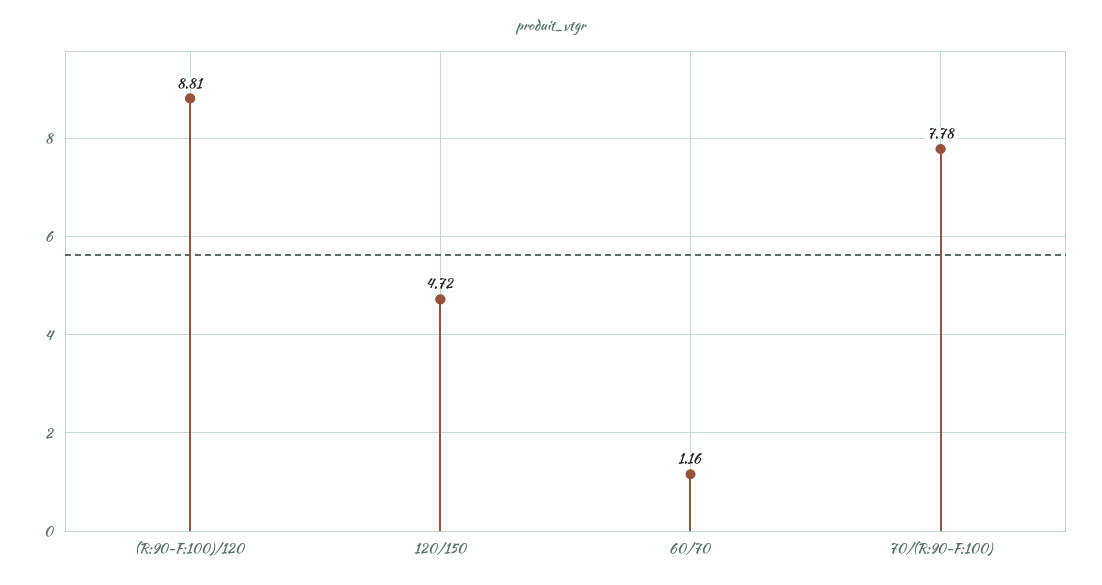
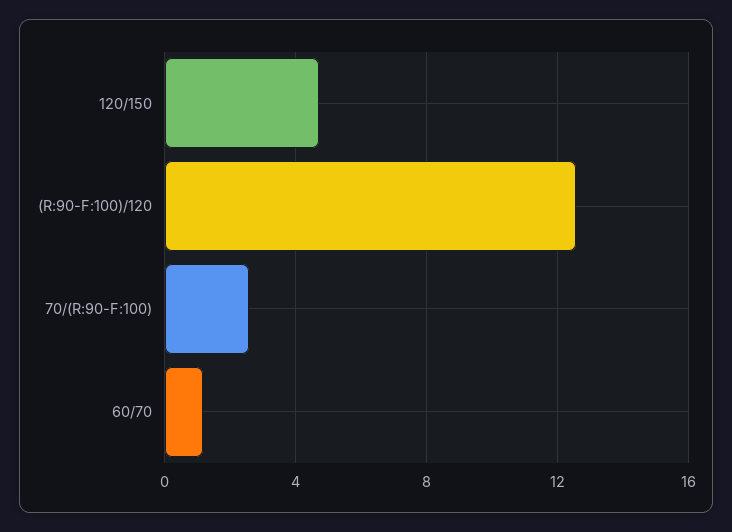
(R:90-F:100)/120: 8.81 -> 12.5
70/(R:90-F:100): 7.78 -> 2.5

